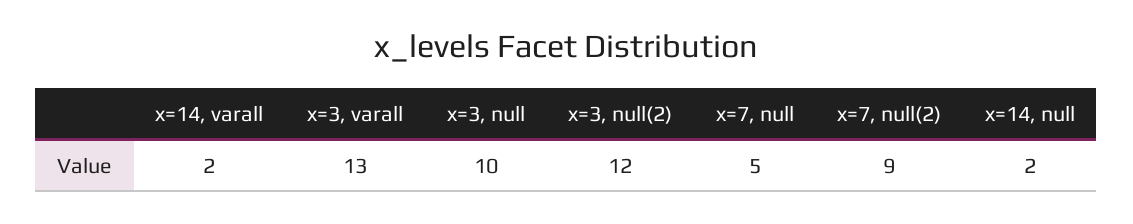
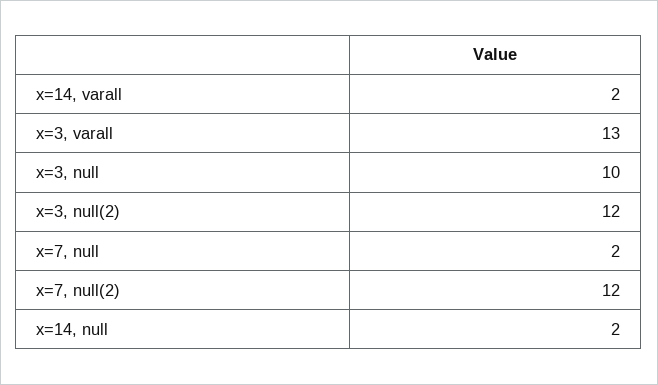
x=7, null: 5 -> 2
x=7, null(2): 9 -> 12

